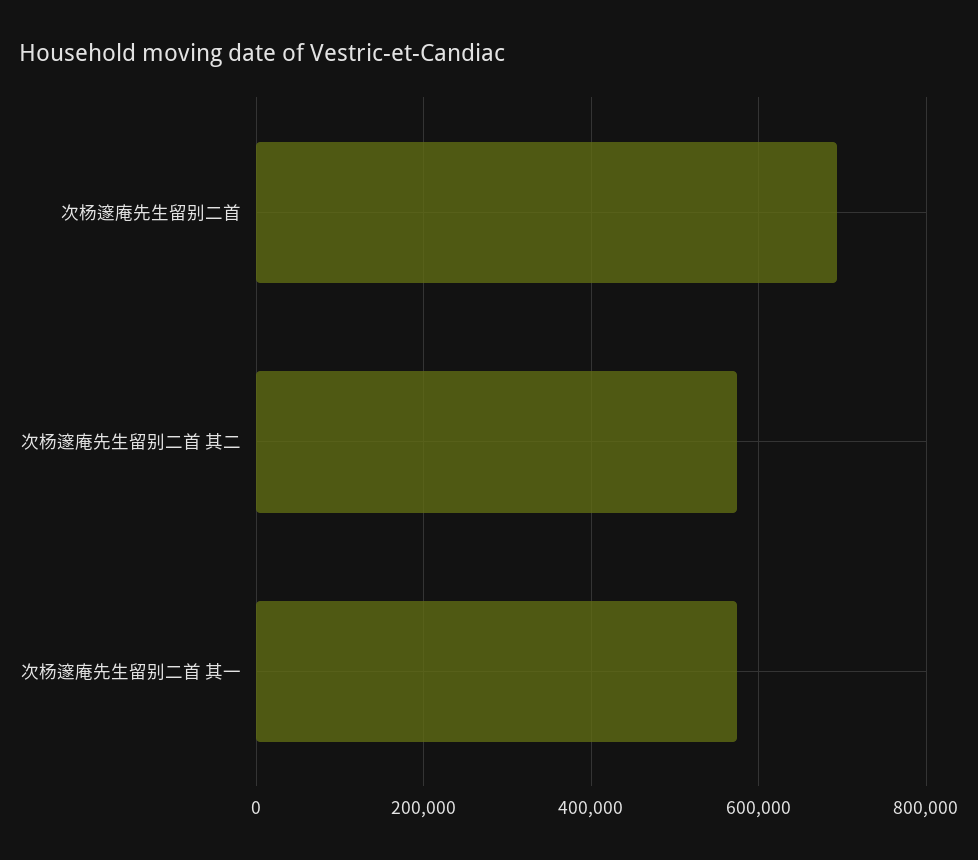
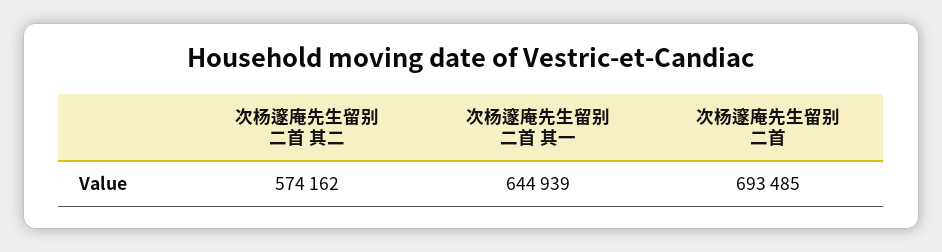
次杨邃庵先生留别二首 其一: 580000 -> 644939

